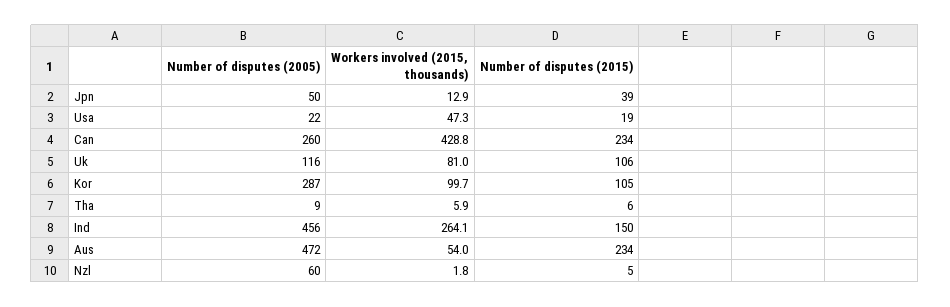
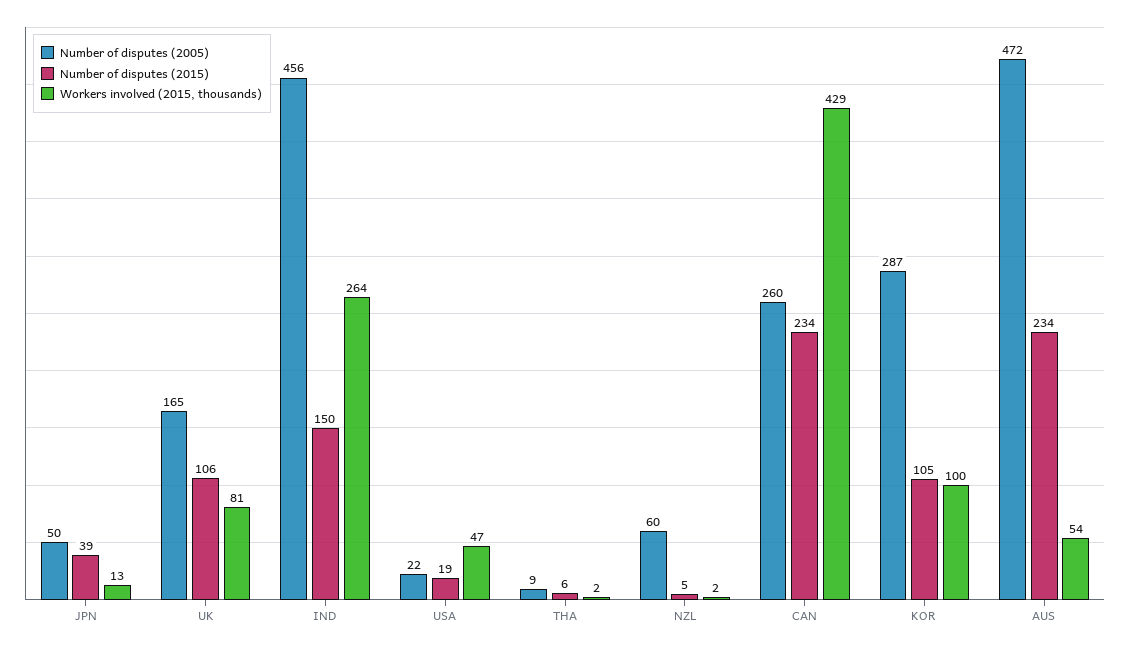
Number of disputes (2005), Uk: 116 -> 165
Workers involved (2015, thousands), Tha: 5.9 -> 2

